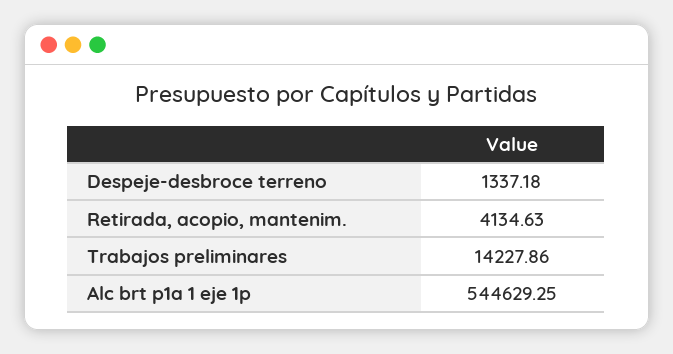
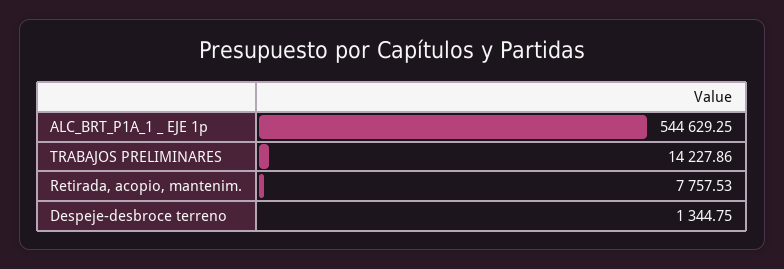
Despeje-desbroce terreno: 1337.18 -> 1344.75
Retirada, acopio, mantenim.: 4134.63 -> 7757.53

